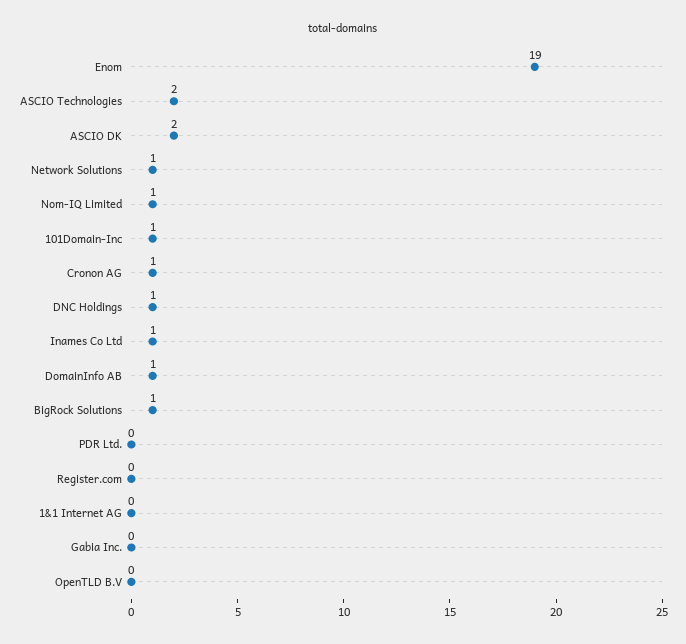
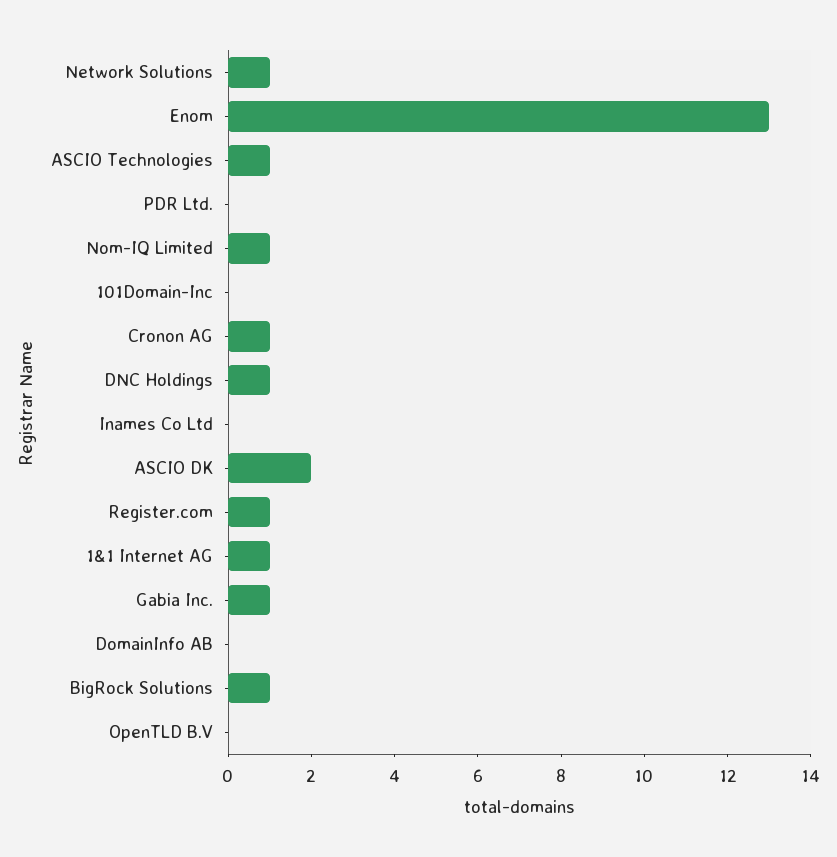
Enom: 19 -> 13
ASCIO Technologies: 2 -> 1
101Domain-Inc: 1 -> 0
Inames Co Ltd: 1 -> 0
DomainInfo AB: 1 -> 0
Register.com: 0 -> 1
1&1 Internet AG: 0 -> 1
Gabia Inc.: 0 -> 1

